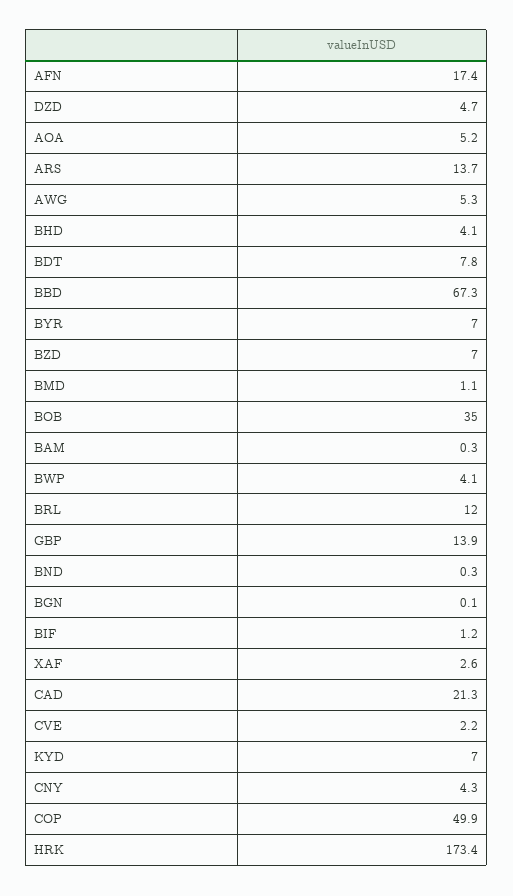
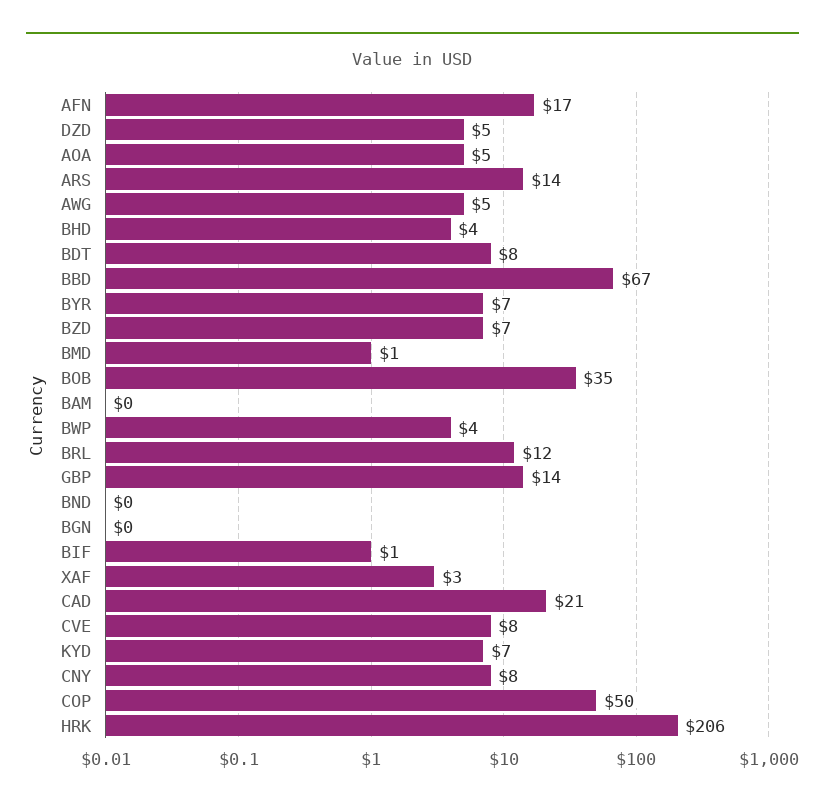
CVE: 2.2 -> 8
CNY: 4.3 -> 8
HRK: 173.4 -> 206

